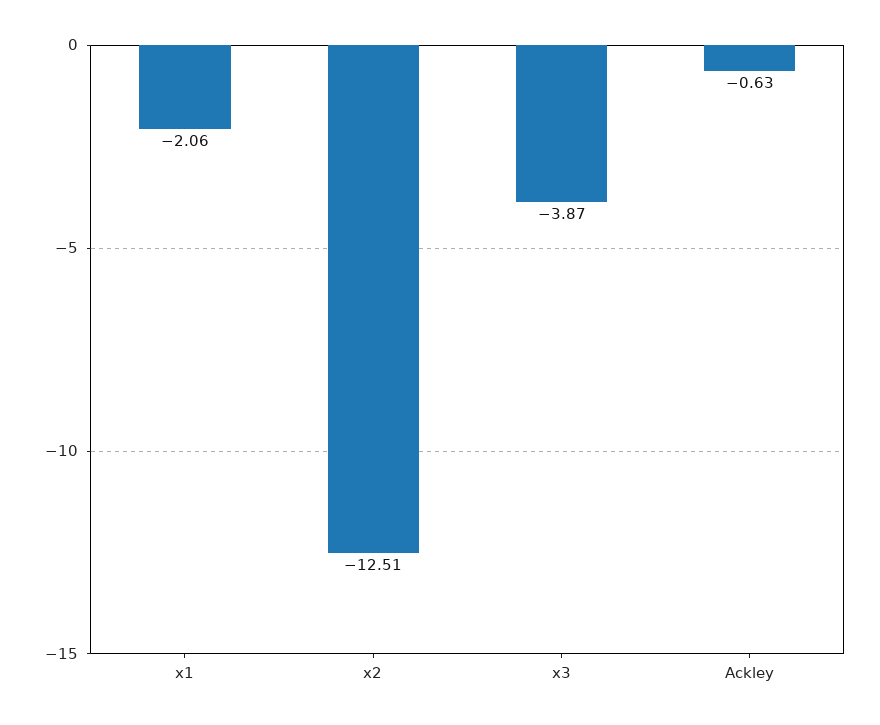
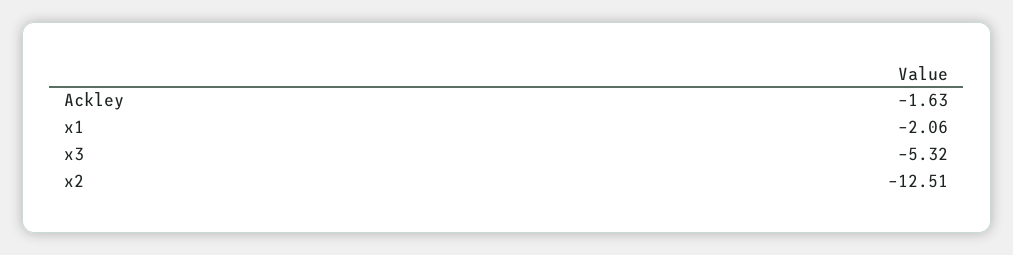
x3: -3.87 -> -5.32
Ackley: -0.63 -> -1.63

